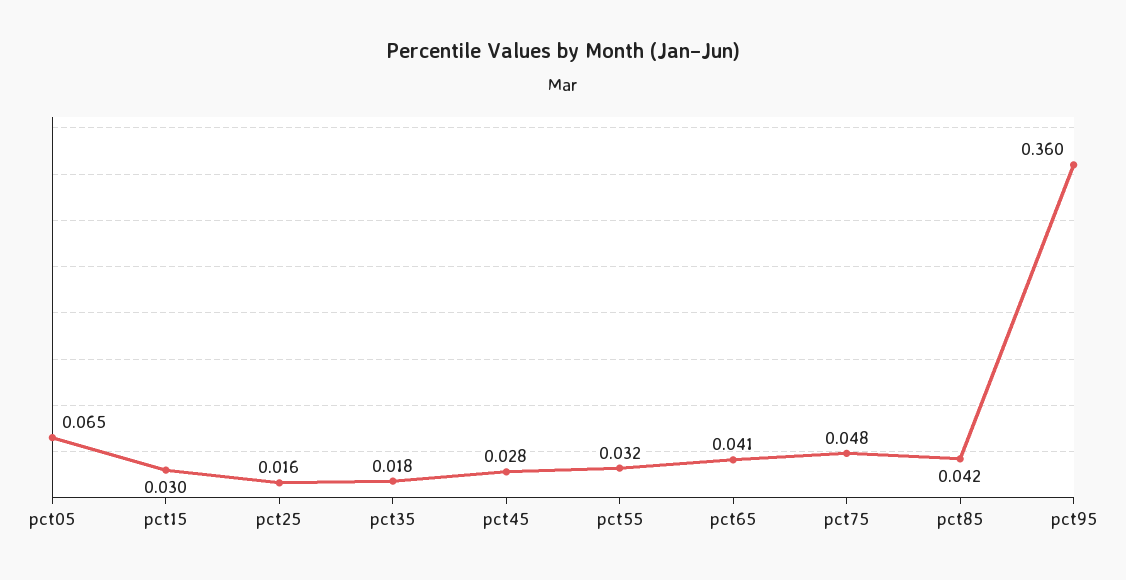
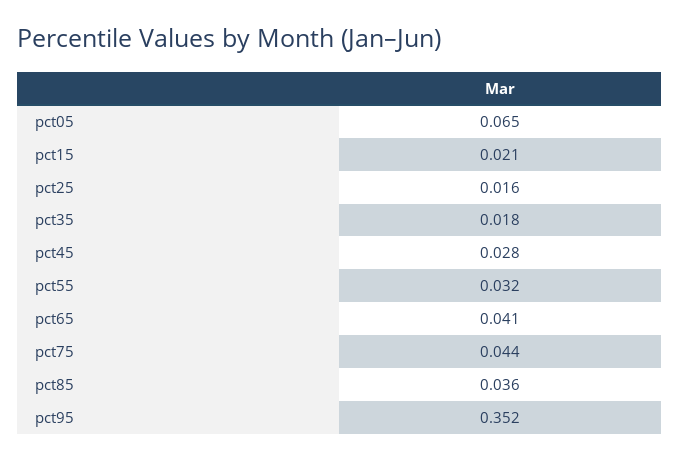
pct15: 0.03 -> 0.021
pct75: 0.048 -> 0.044
pct85: 0.042 -> 0.036
pct95: 0.36 -> 0.352

